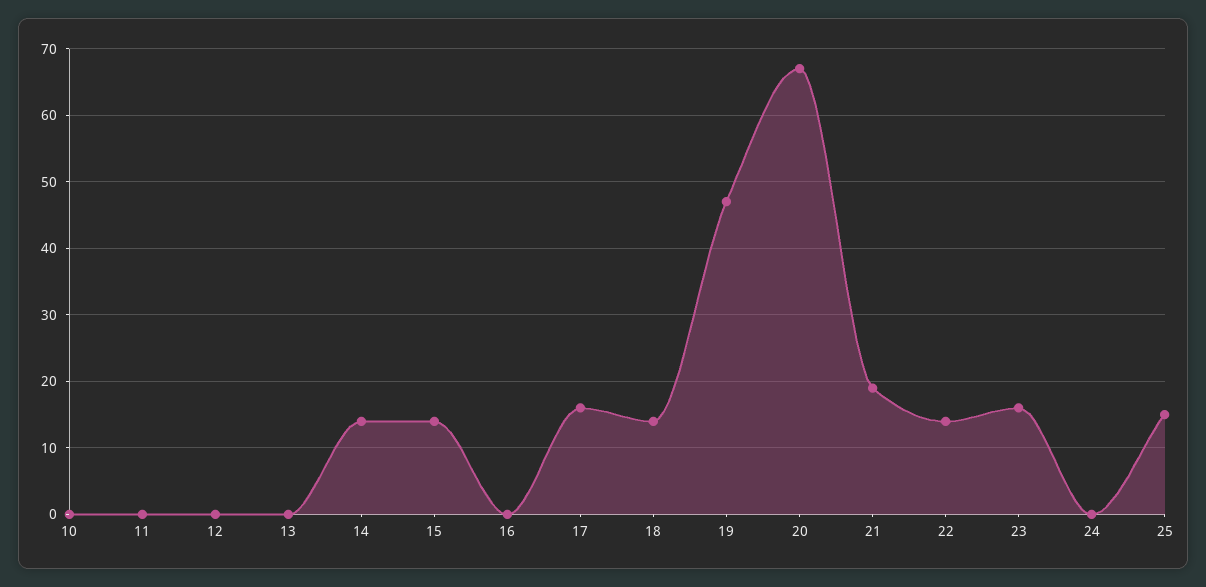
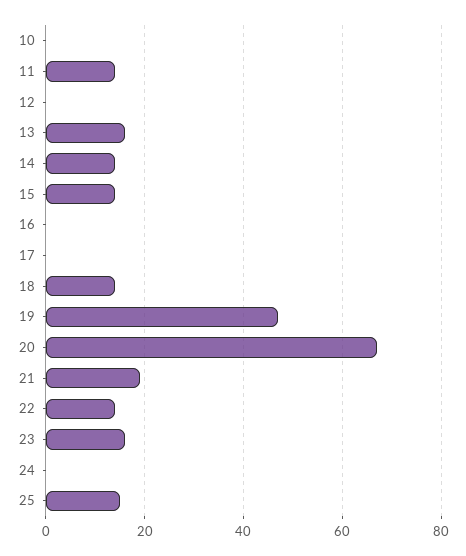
11: 0 -> 15
13: 0 -> 15
17: 16 -> 0

